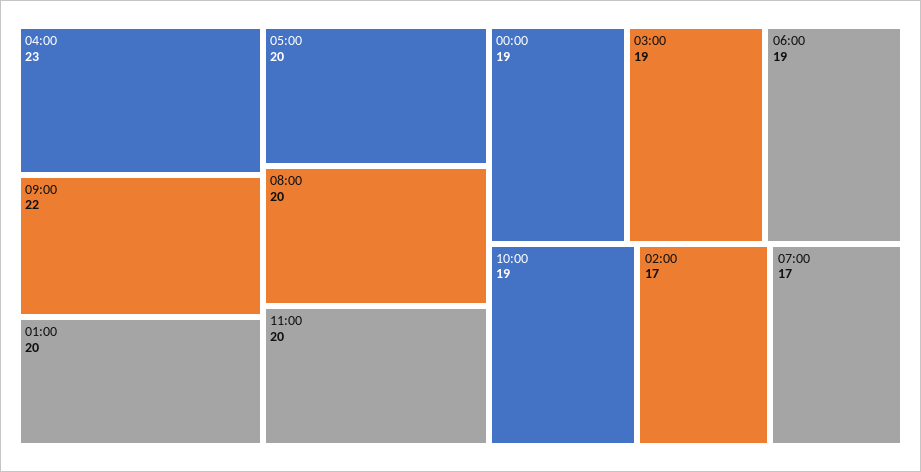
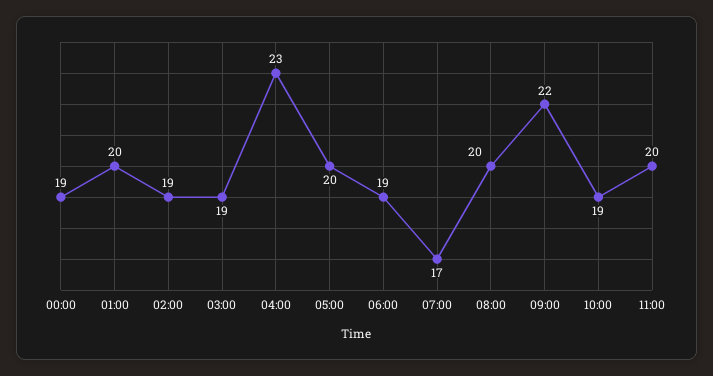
02:00: 17 -> 19

